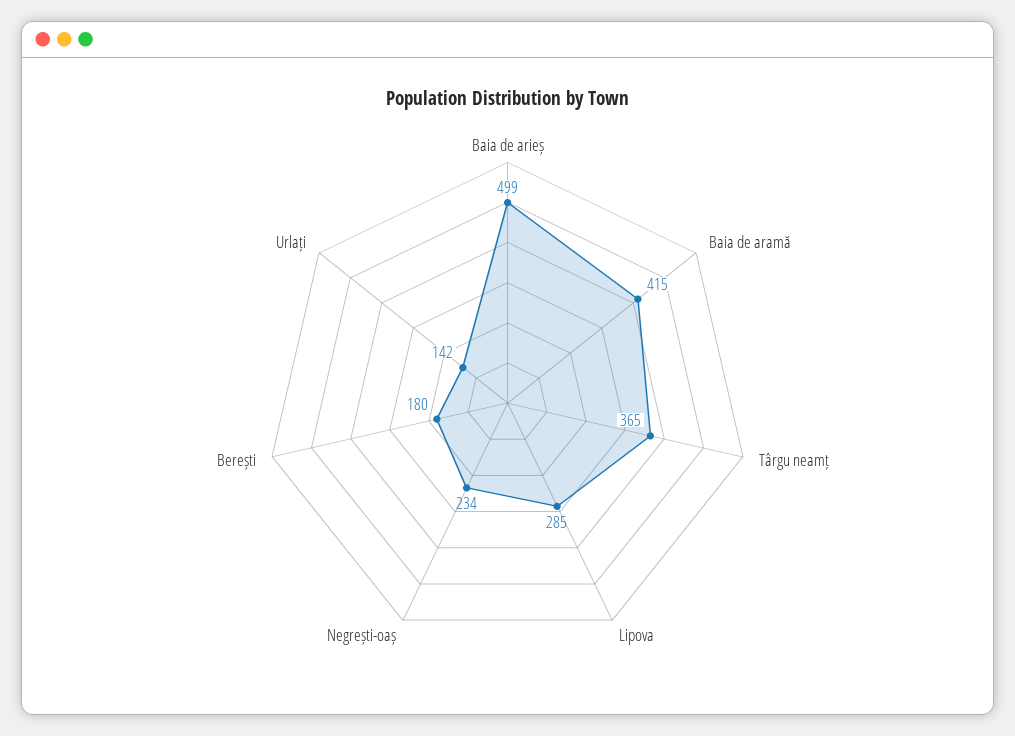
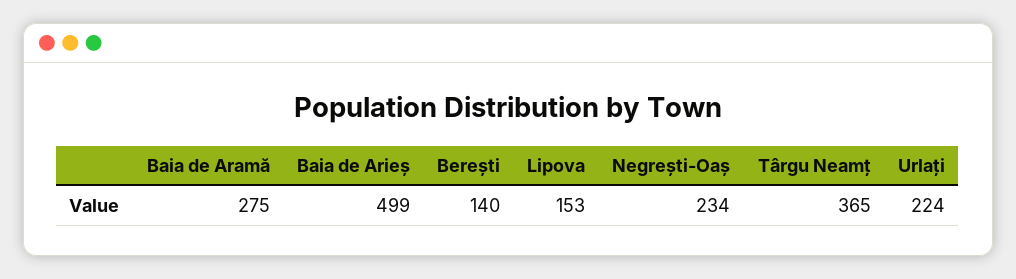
Baia de aramă: 415 -> 275
Lipova: 285 -> 153
Berești: 180 -> 140
Urlați: 142 -> 224

